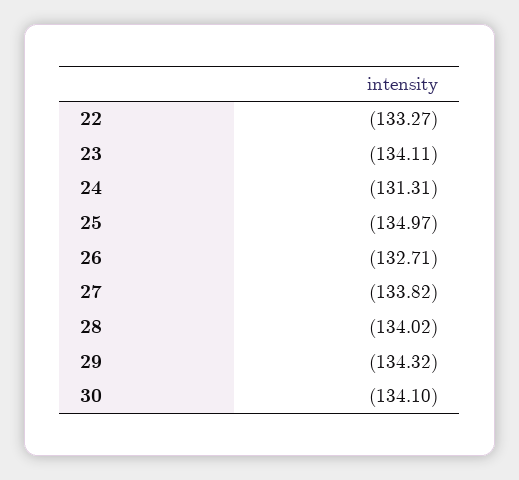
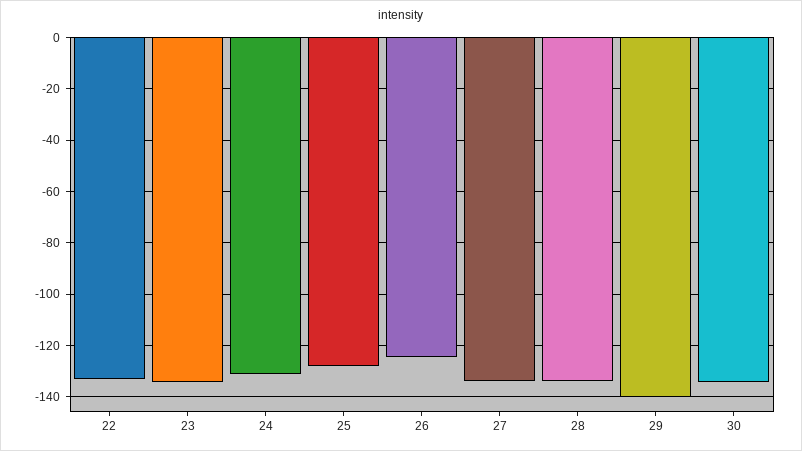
25: -134.97 -> -127.5
26: -132.71 -> -125
29: -134.32 -> -140

